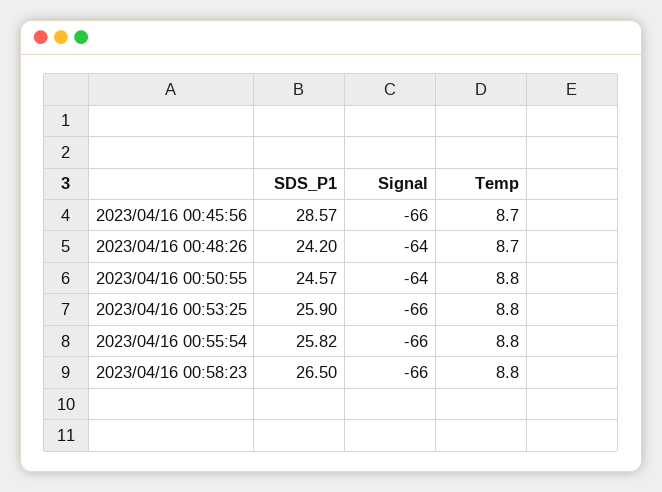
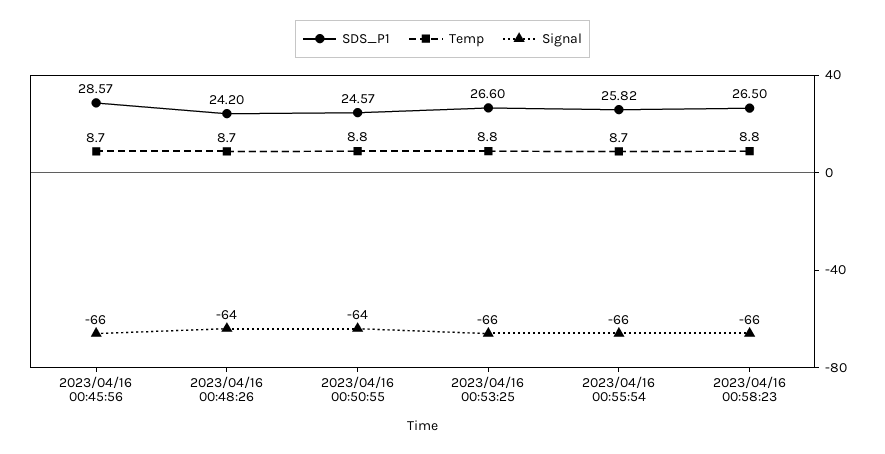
SDS_P1, 2023/04/16 00:53:25: 25.9 -> 26.6
Temp, 2023/04/16 00:55:54: 8.8 -> 8.7

